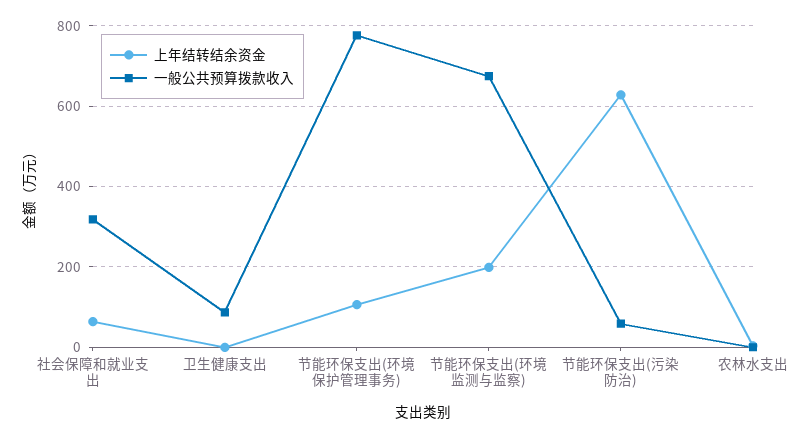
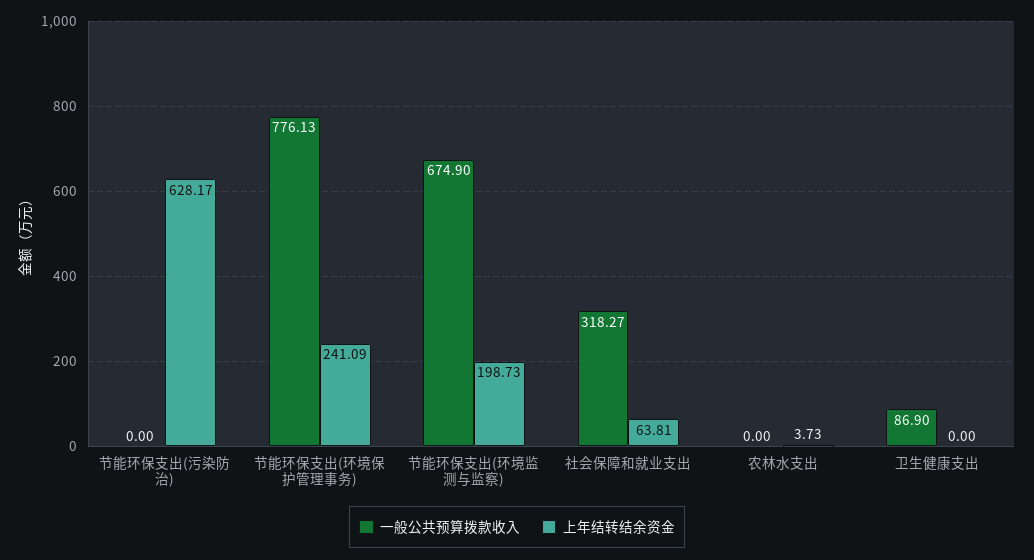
上年结转结余资金, 节能环保支出(环境保护管理事务): 100 -> 241.09
一般公共预算拨款收入, 节能环保支出(污染防治): 60 -> 0

